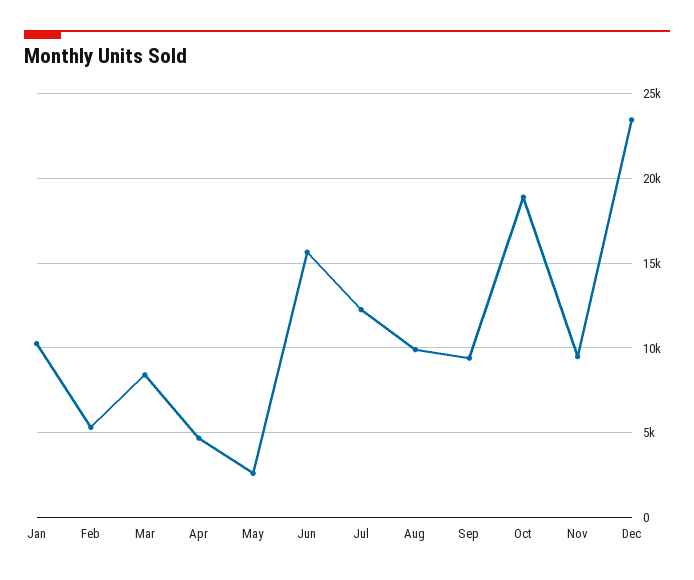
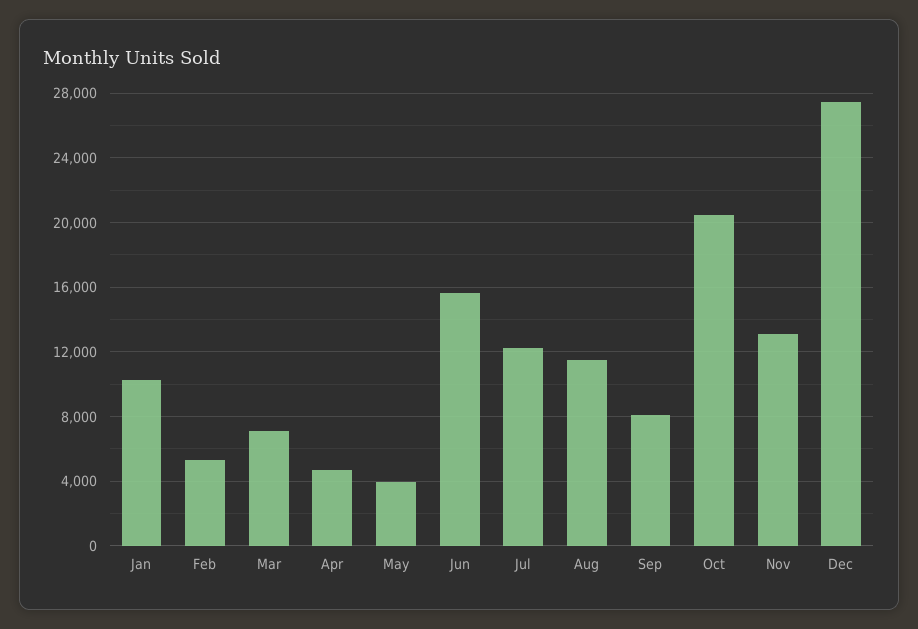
Mar: 8500 -> 7000
May: 2500 -> 4000
Aug: 10000 -> 11500
Sep: 9500 -> 8000
Oct: 19000 -> 20500
Nov: 9500 -> 13000
Dec: 23500 -> 27500

